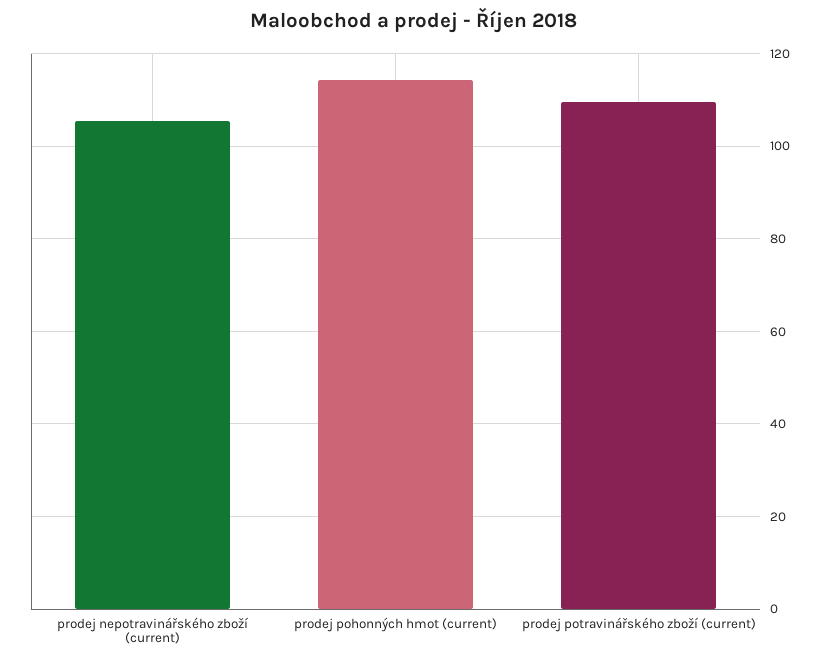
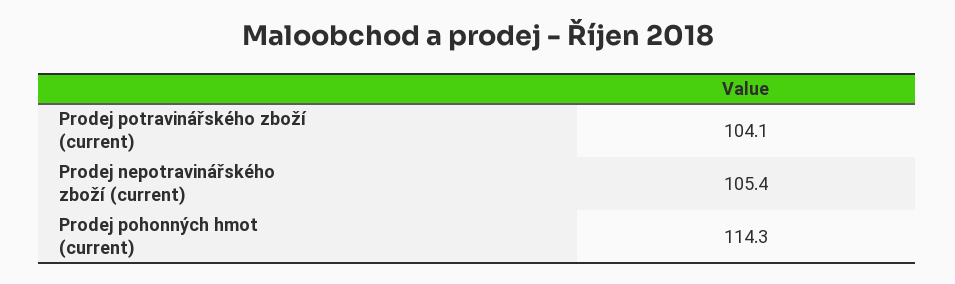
prodej potravinářského zboží (current): 110 -> 104.1

